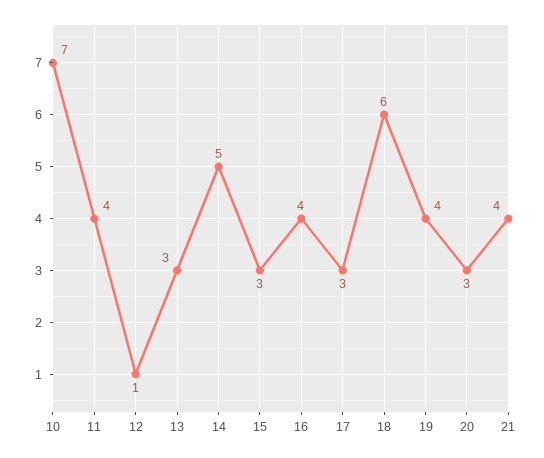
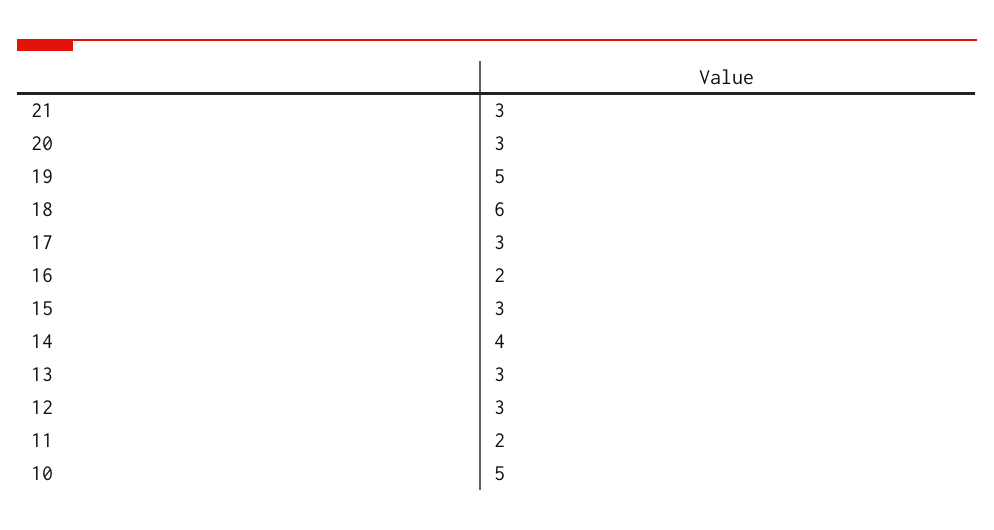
10: 7 -> 5
11: 4 -> 2
12: 1 -> 3
14: 5 -> 4
16: 4 -> 2
19: 4 -> 5
21: 4 -> 3

